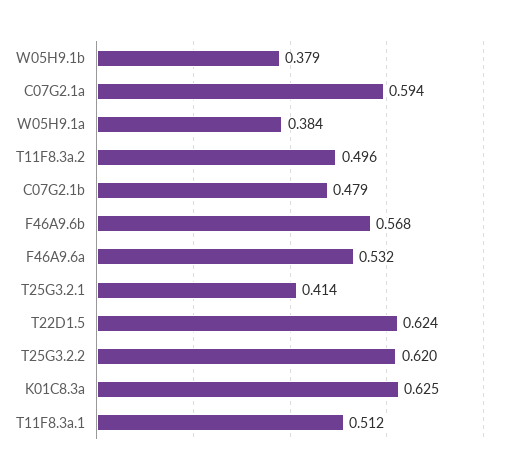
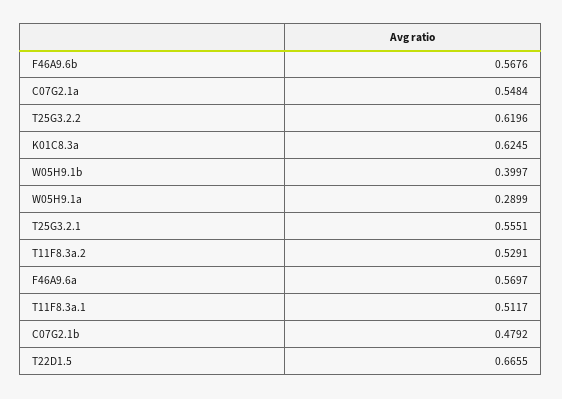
W05H9.1b: 0.379 -> 0.3997
C07G2.1a: 0.594 -> 0.5484
W05H9.1a: 0.384 -> 0.2899
T11F8.3a.2: 0.496 -> 0.5291
F46A9.6a: 0.532 -> 0.5697
T25G3.2.1: 0.414 -> 0.5551
T22D1.5: 0.624 -> 0.6655

